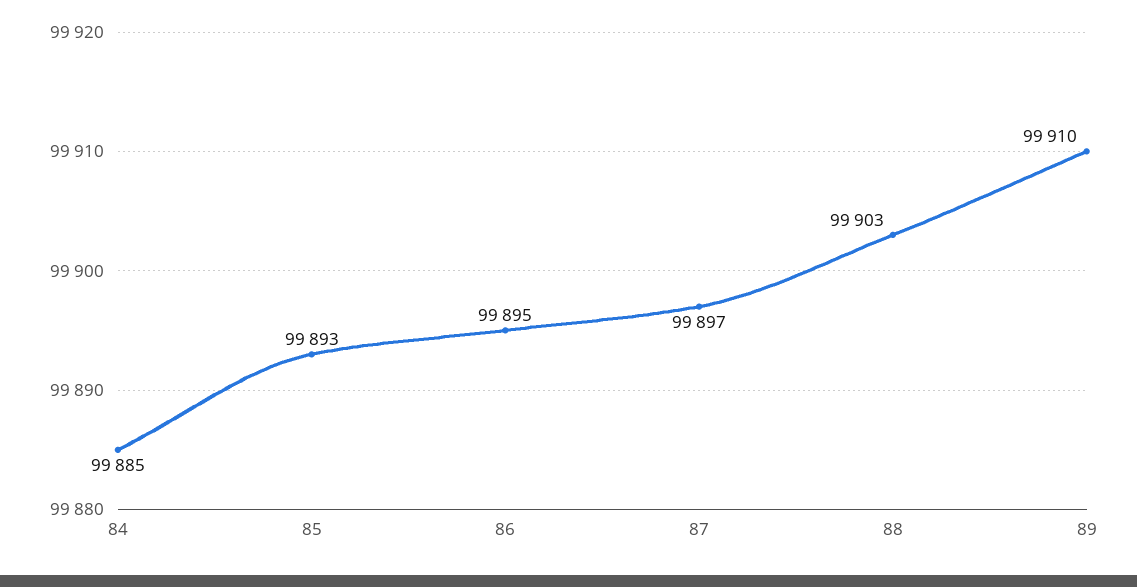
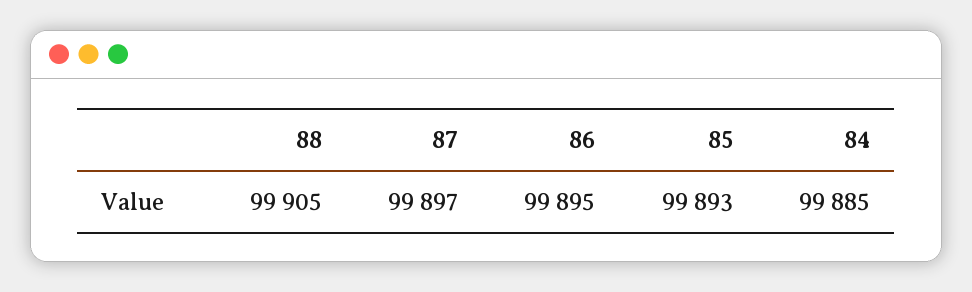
88: 99903 -> 99905
89: 99910 -> none

